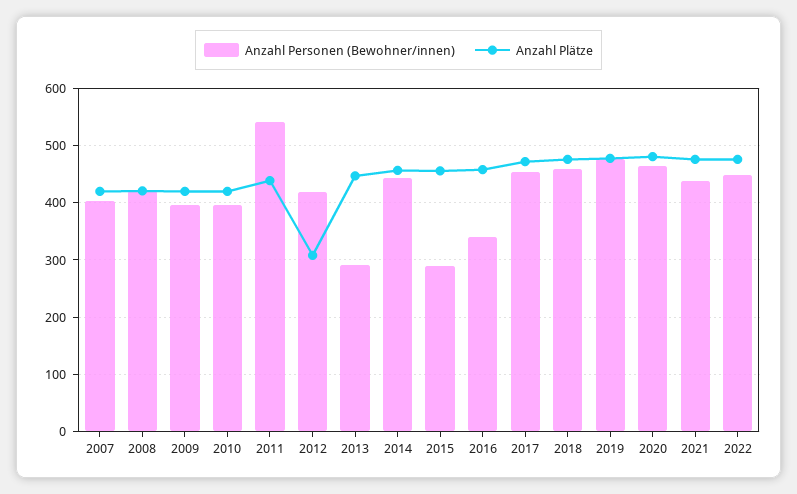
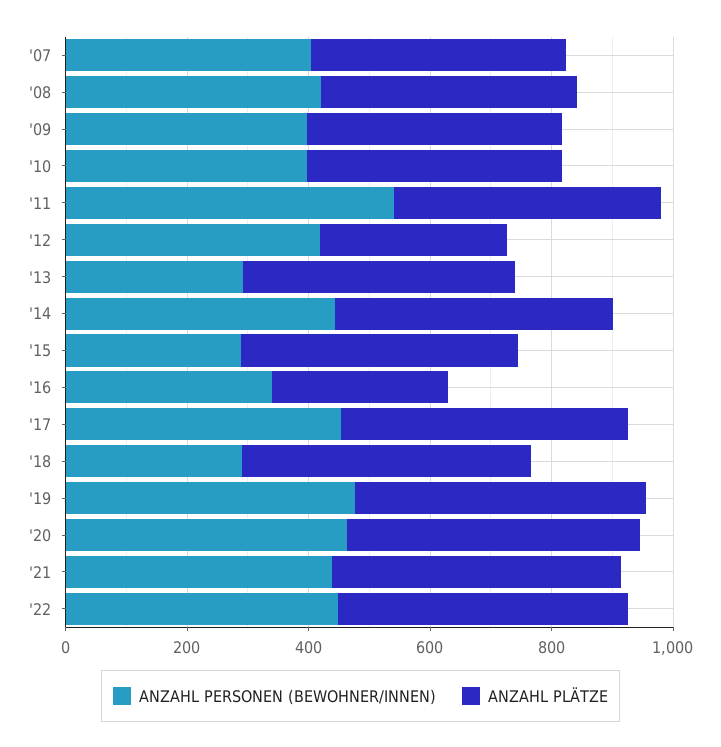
Anzahl Plätze, 2016: 460 -> 300
Anzahl Personen (Bewohner/innen), 2018: 460 -> 300

